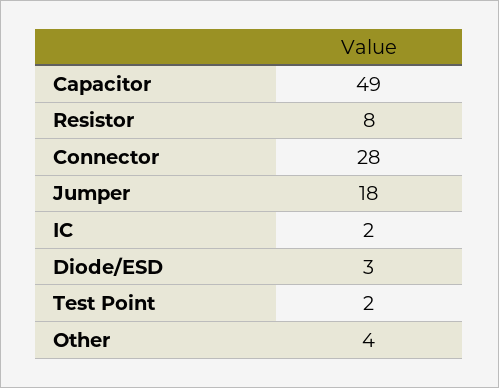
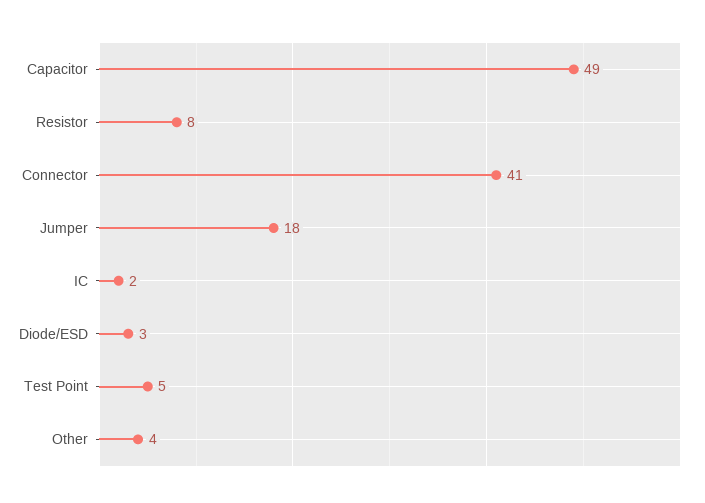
Connector: 28 -> 41
Test Point: 2 -> 5

